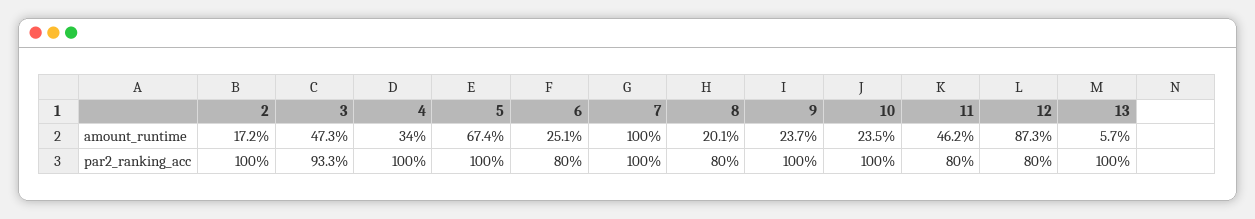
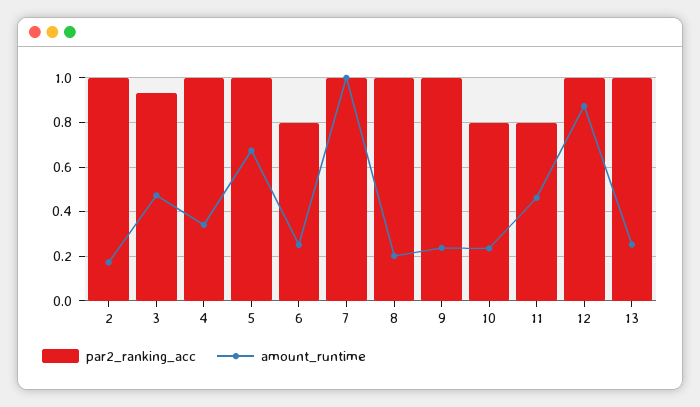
amount_runtime, 13: 0.057 -> 0.25
par2_ranking_acc, 8: 0.8 -> 1
par2_ranking_acc, 10: 1 -> 0.8
par2_ranking_acc, 12: 0.8 -> 1

